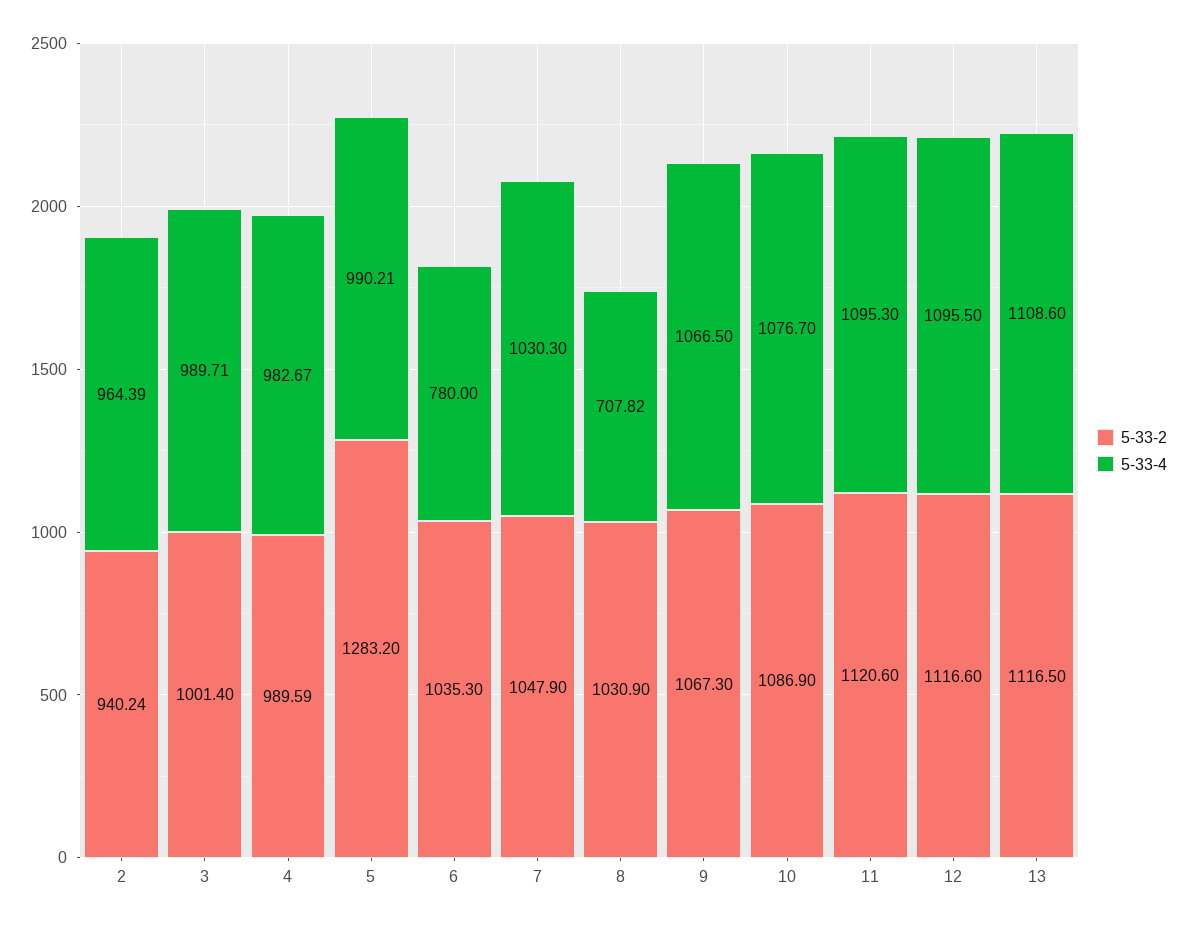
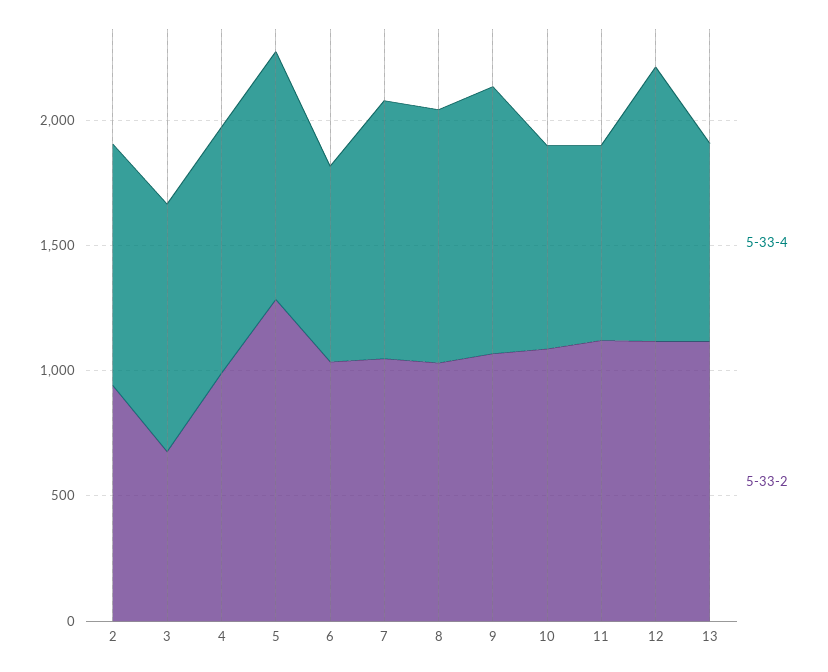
5-33-2, 3: 1001.4 -> 700
5-33-4, 8: 707.82 -> 1000
5-33-4, 10: 1076.7 -> 800
5-33-4, 11: 1095.3 -> 800
5-33-4, 13: 1108.6 -> 800

